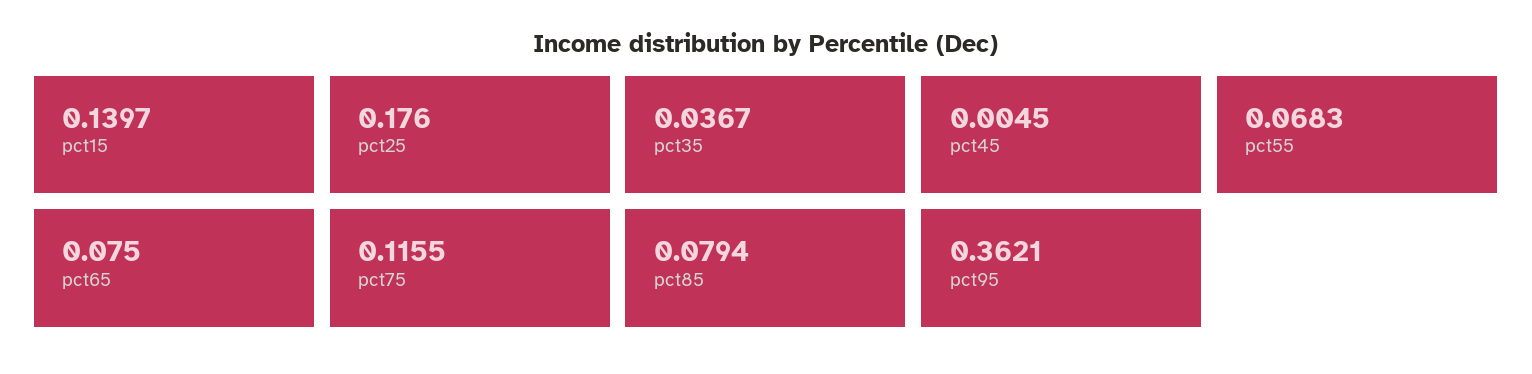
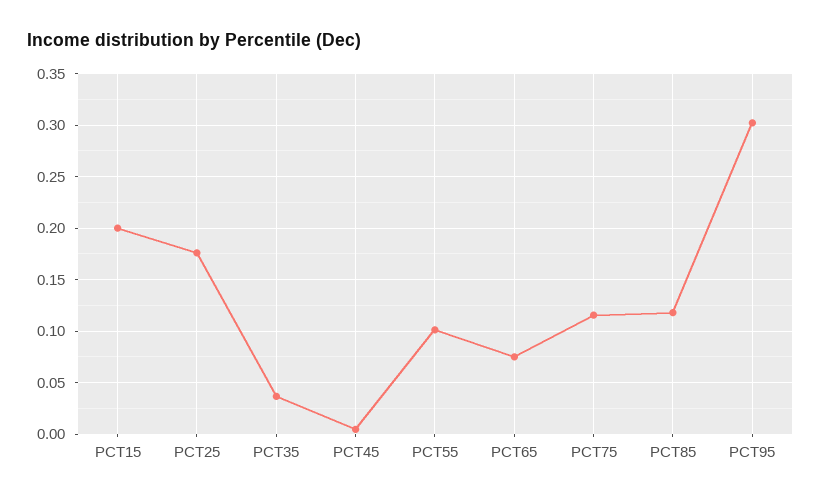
pct15: 0.1397 -> 0.2
pct55: 0.0683 -> 0.1
pct85: 0.0794 -> 0.12
pct95: 0.3621 -> 0.3

